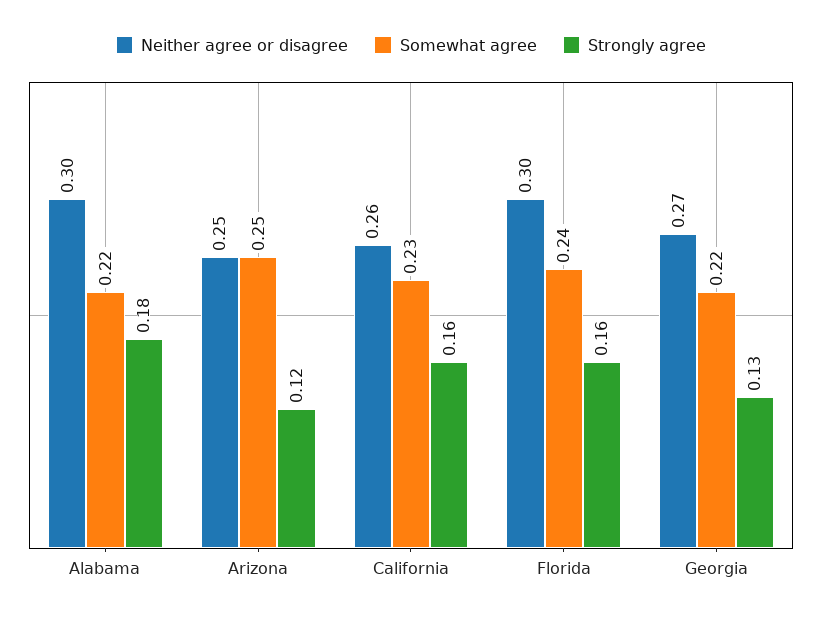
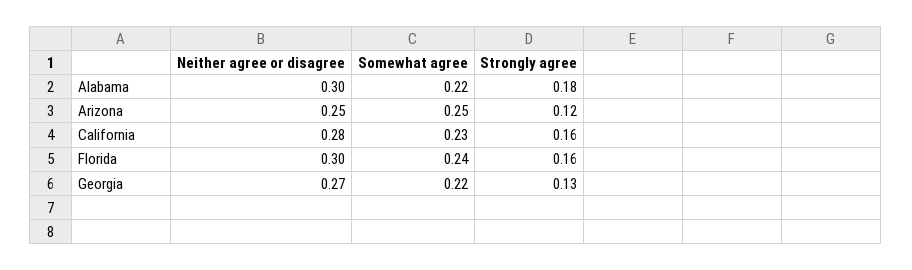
Neither agree or disagree, California: 0.26 -> 0.28

